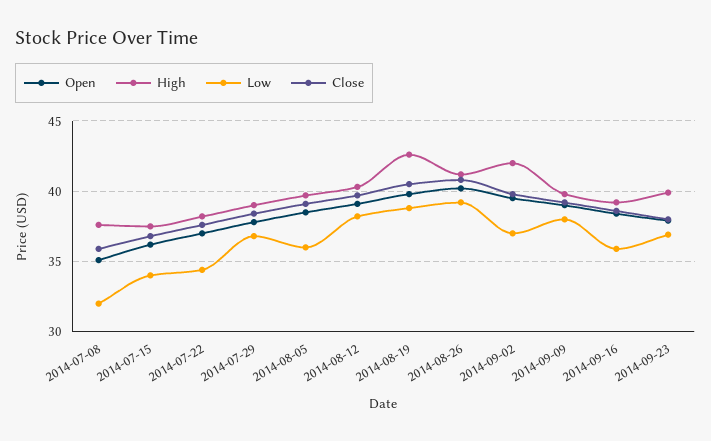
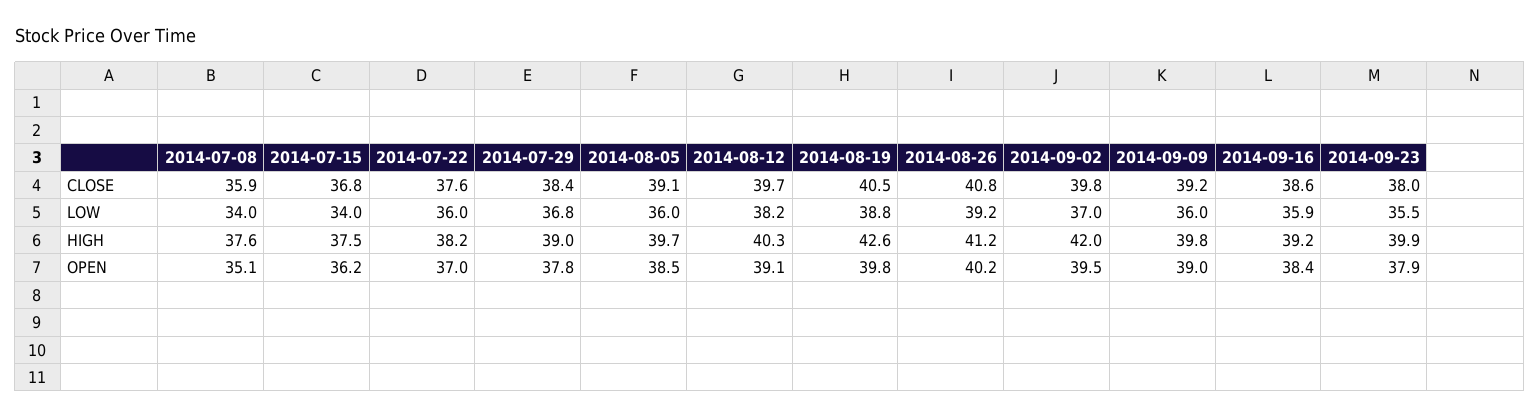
Low, 2014-07-08: 32 -> 34
Low, 2014-07-22: 34.5 -> 36
Low, 2014-09-09: 38 -> 36
Low, 2014-09-23: 37 -> 35.5

